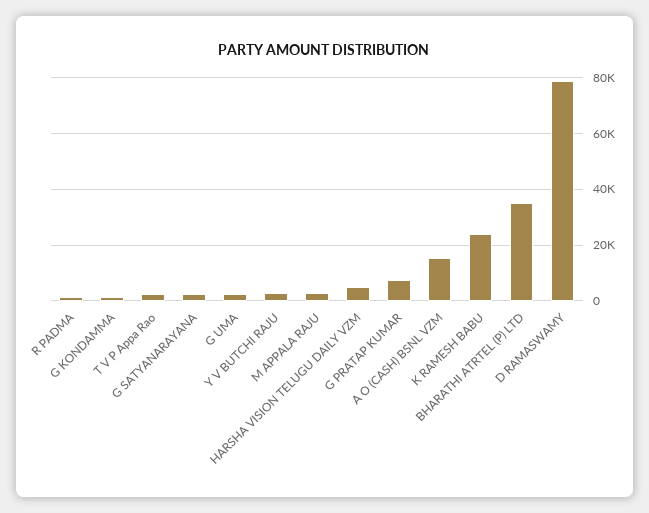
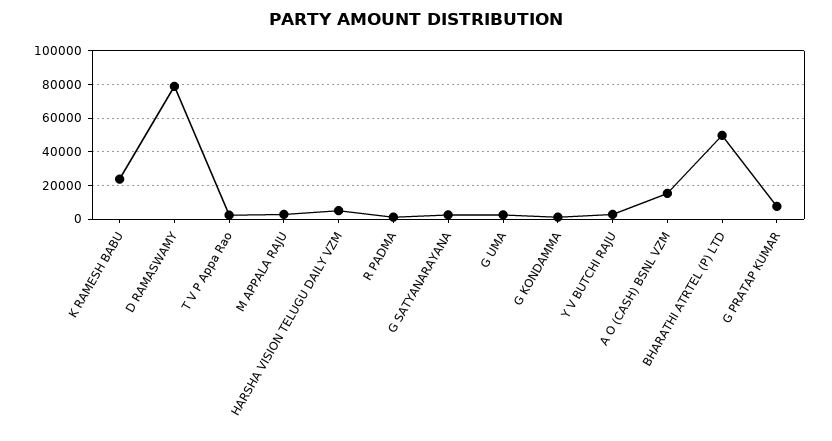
BHARATHI ATRTEL (P) LTD: 35000 -> 50000

